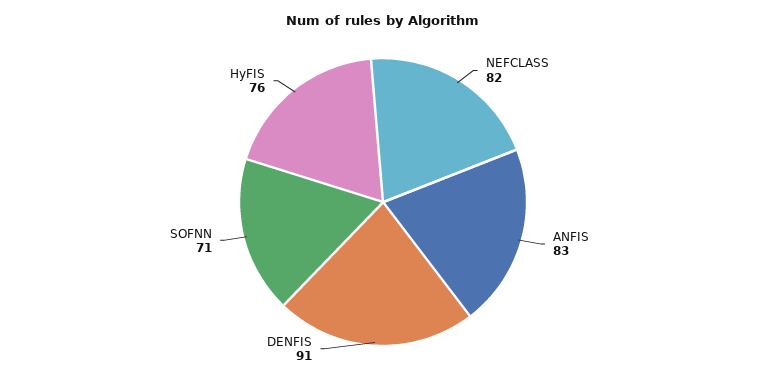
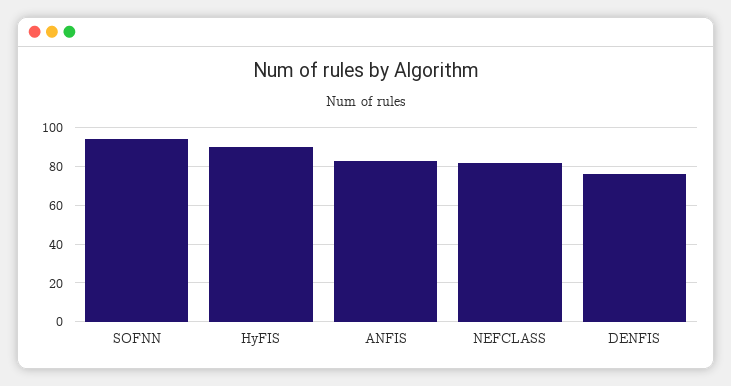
DENFIS: 91 -> 75
SOFNN: 71 -> 95
HyFIS: 76 -> 90

